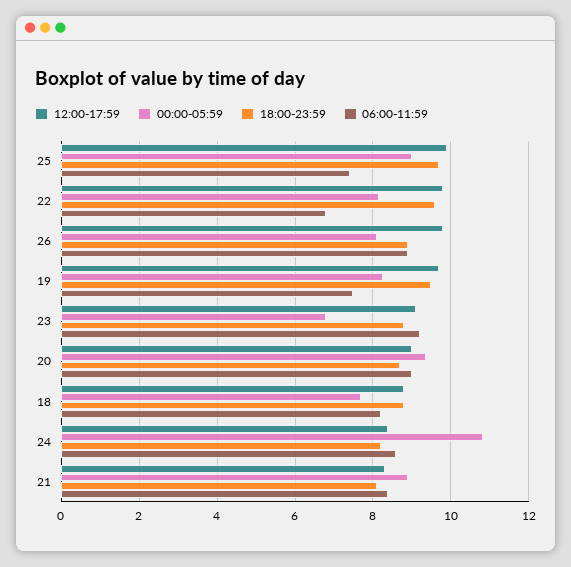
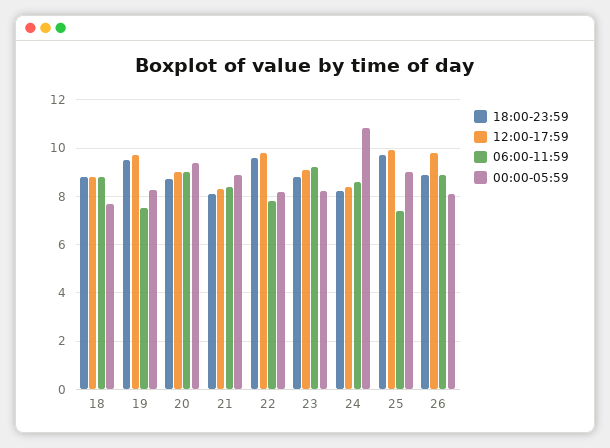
06:00-11:59, 22: 6.8 -> 7.75
00:00-05:59, 23: 6.8 -> 8.25
06:00-11:59, 18: 8.2 -> 8.75

